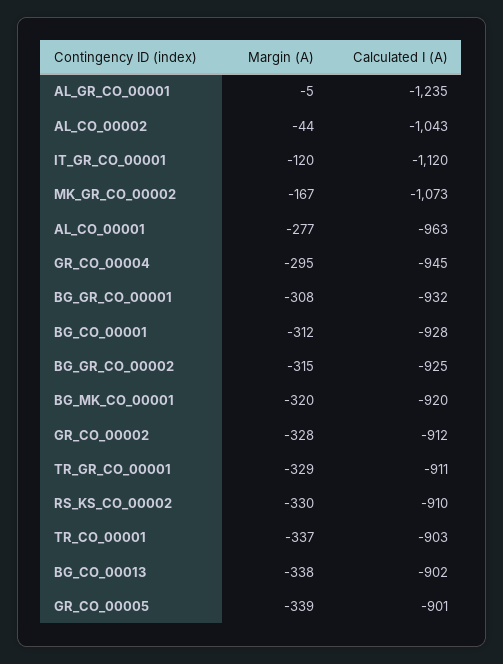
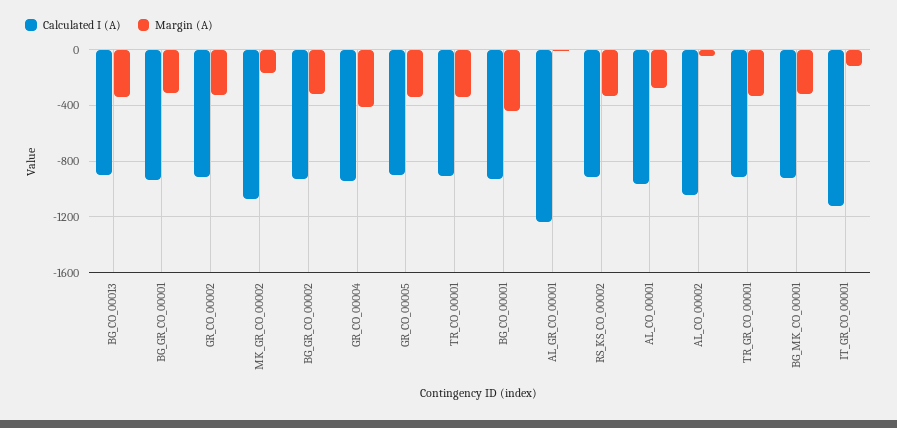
Margin (A), GR_CO_00004: -295 -> -400
Margin (A), BG_CO_00001: -312 -> -450

